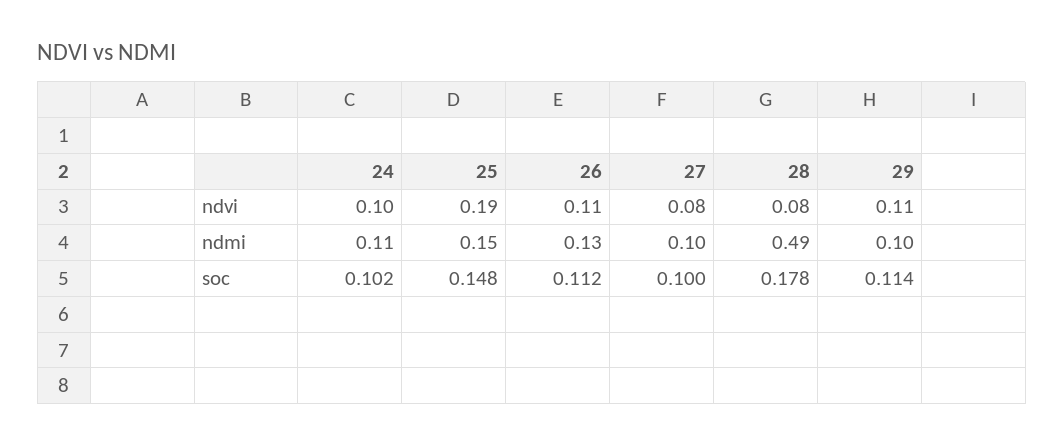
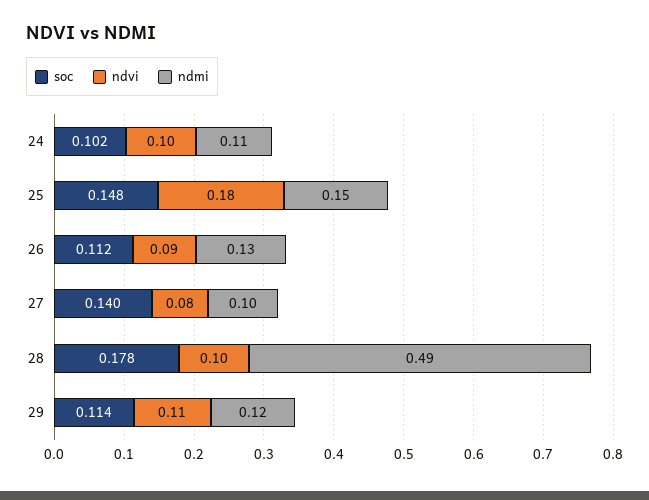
ndvi, 25: 0.19 -> 0.18
ndvi, 26: 0.11 -> 0.09
ndvi, 28: 0.08 -> 0.1
ndmi, 29: 0.1 -> 0.12
soc, 27: 0.1 -> 0.14

